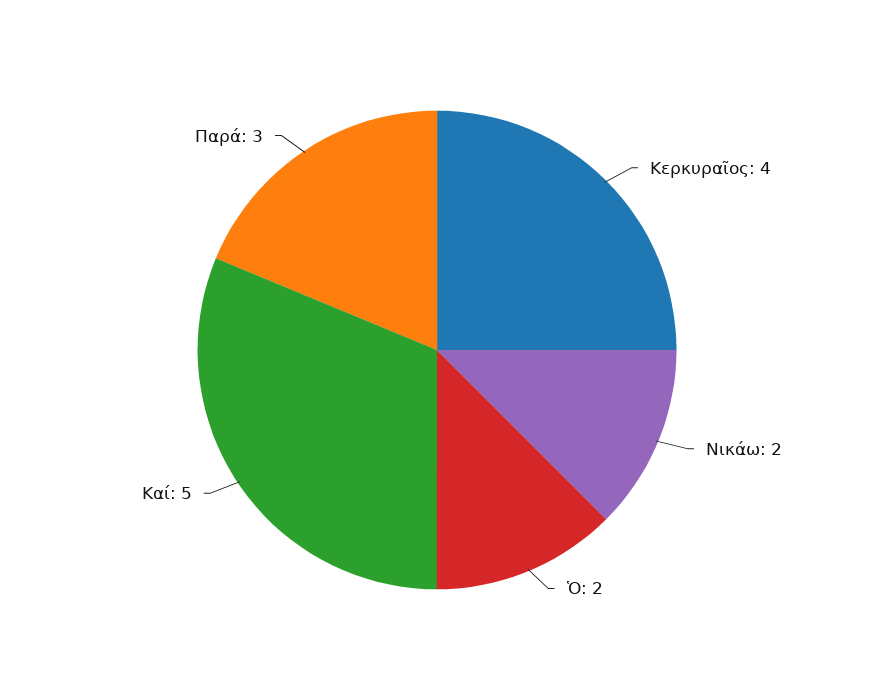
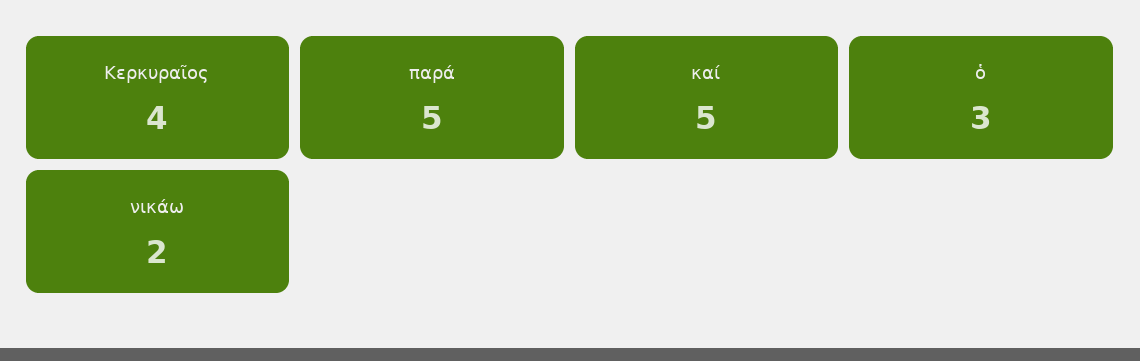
Ὁ: 2 -> 3
Παρά: 3 -> 5

